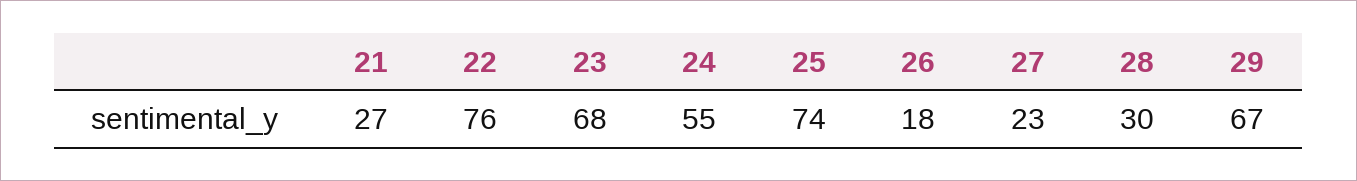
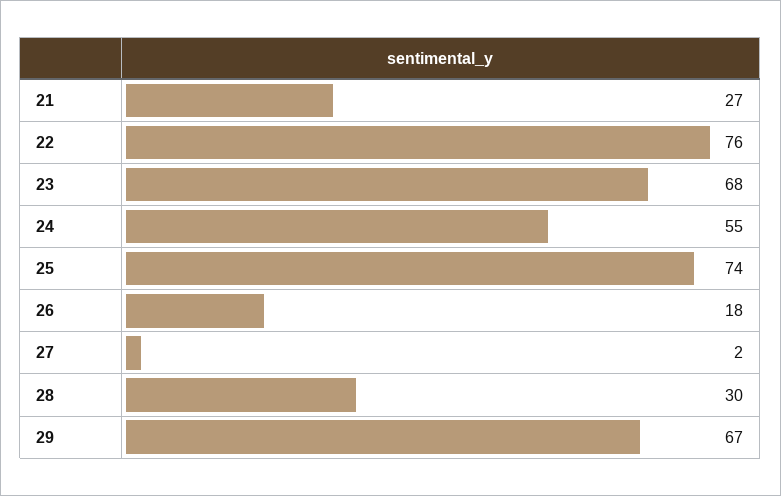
27: 23 -> 2

